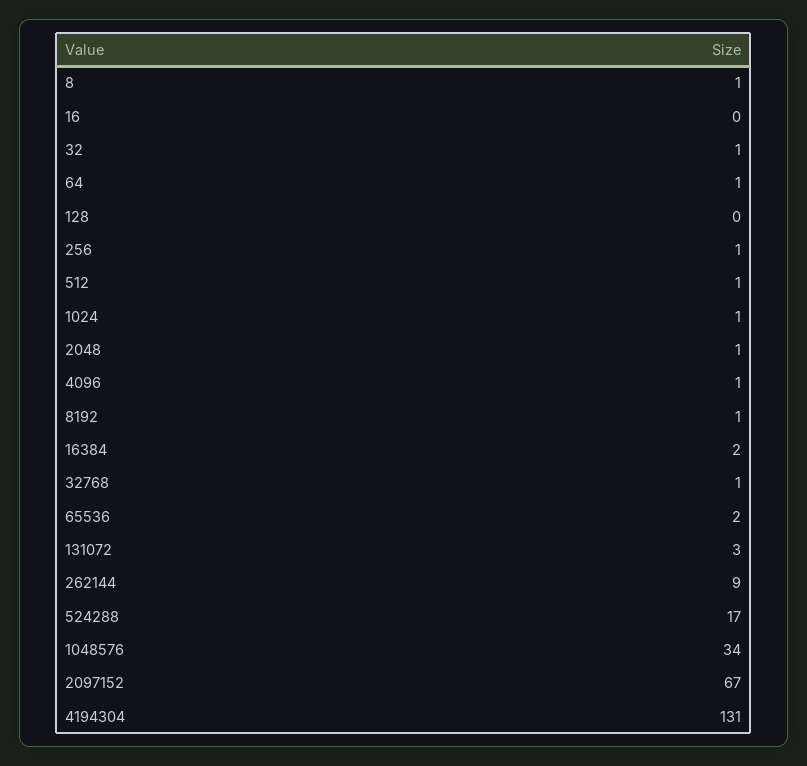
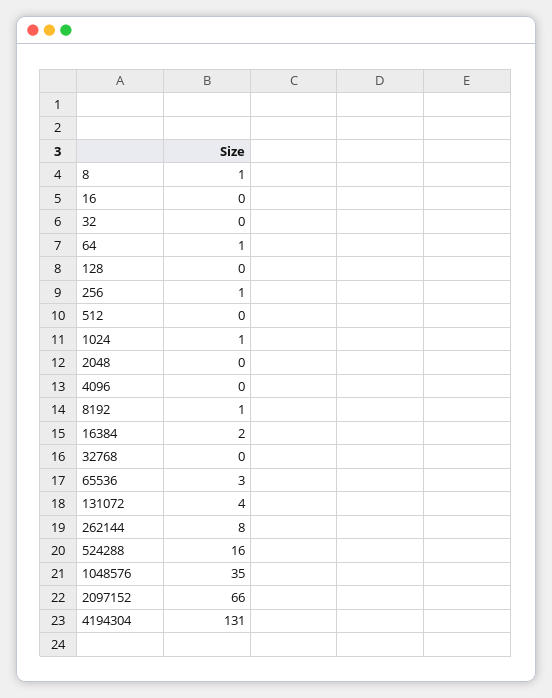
32: 1 -> 0
512: 1 -> 0
2048: 1 -> 0
4096: 1 -> 0
32768: 1 -> 0
65536: 2 -> 3
131072: 3 -> 4
262144: 9 -> 8
524288: 17 -> 16
1048576: 34 -> 35
2097152: 67 -> 66

